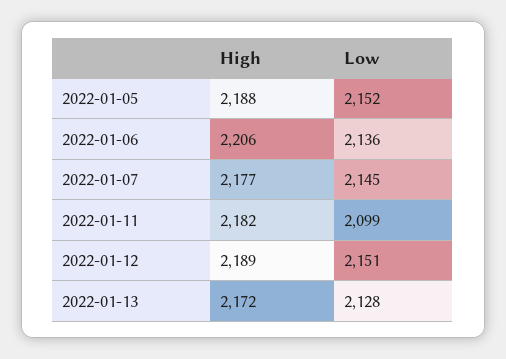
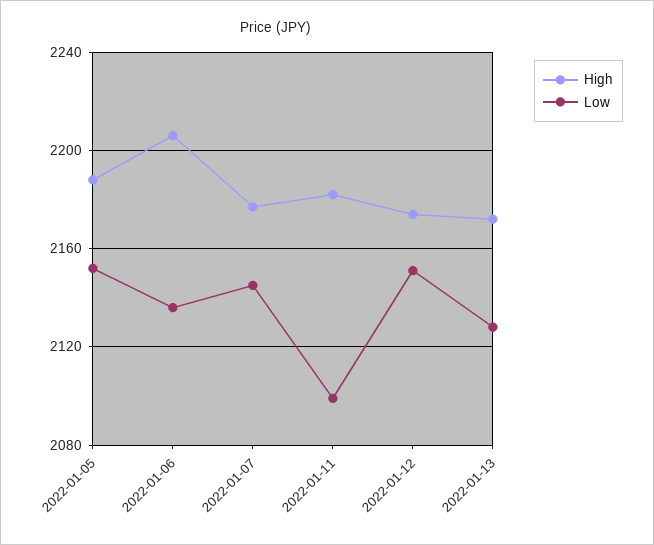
High, 2022-01-12: 2189 -> 2175

